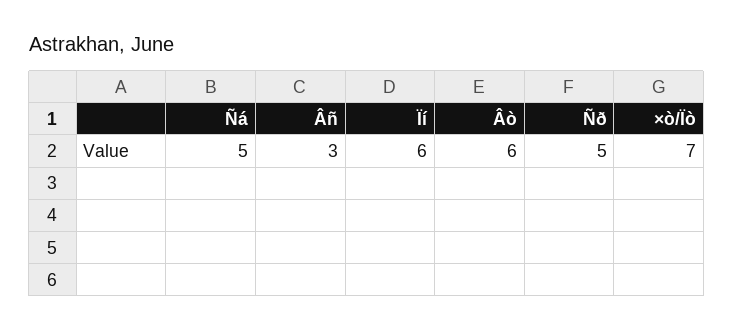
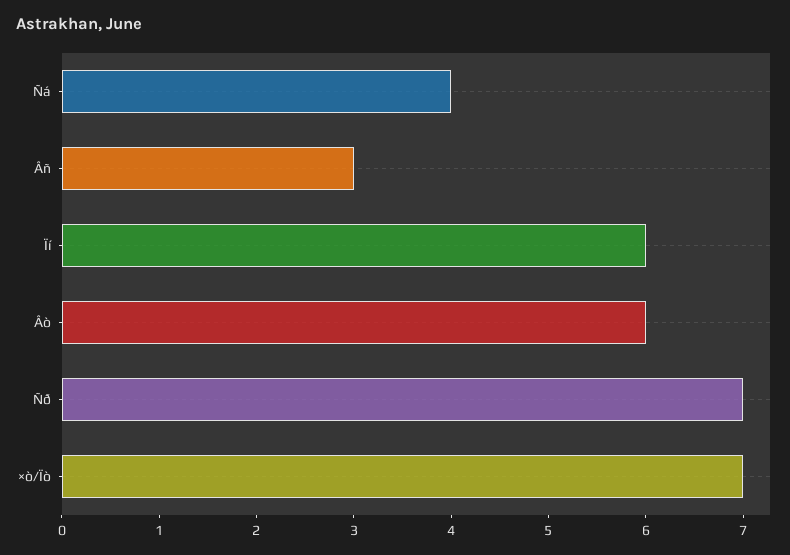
Ñá: 5 -> 4
Ñð: 5 -> 7

